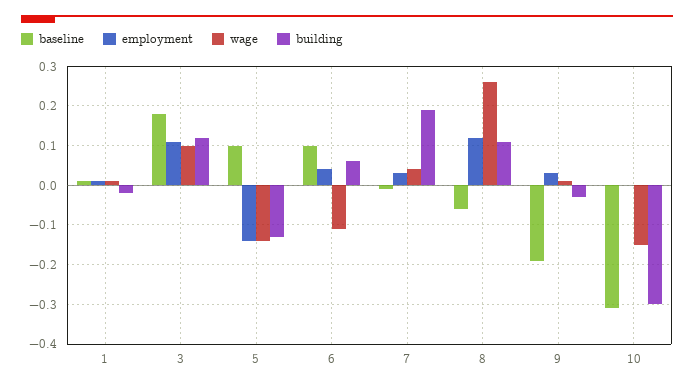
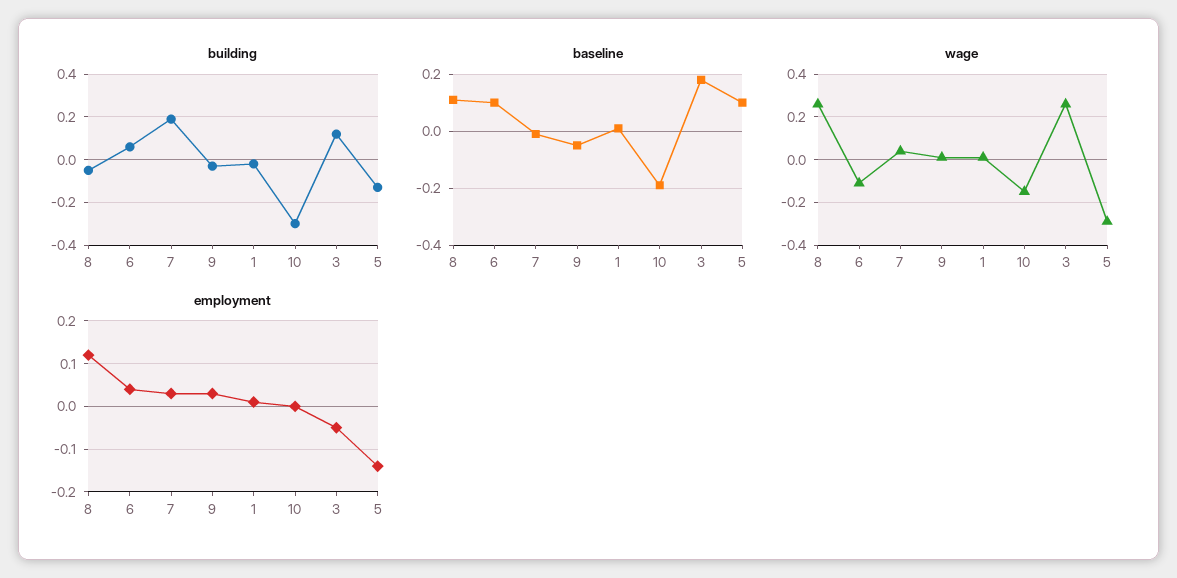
employment, 3: 0.1 -> -0.05
wage, 3: 0.1 -> 0.25
wage, 5: -0.15 -> -0.3
baseline, 8: -0.05 -> 0.1
building, 8: 0.1 -> -0.05
baseline, 9: -0.2 -> -0.05
baseline, 10: -0.3 -> -0.2

